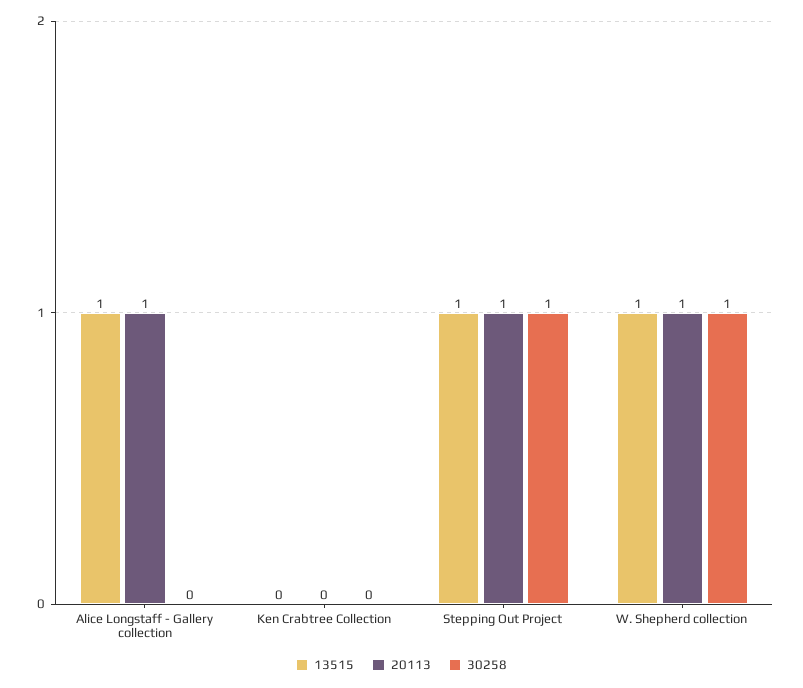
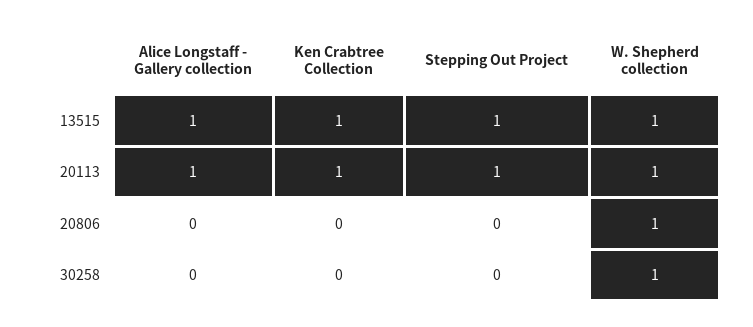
13515, Ken Crabtree Collection: 0 -> 1
20113, Ken Crabtree Collection: 0 -> 1
30258, Stepping Out Project: 1 -> 0
20806, Alice Longstaff - Gallery collection: none -> 0
20806, Ken Crabtree Collection: none -> 0
20806, Stepping Out Project: none -> 0
20806, W. Shepherd collection: none -> 1

